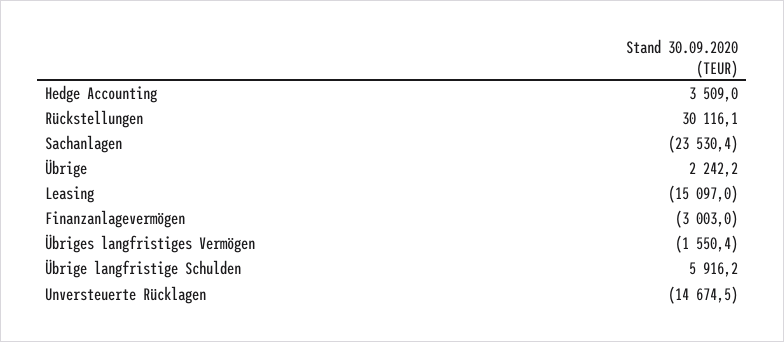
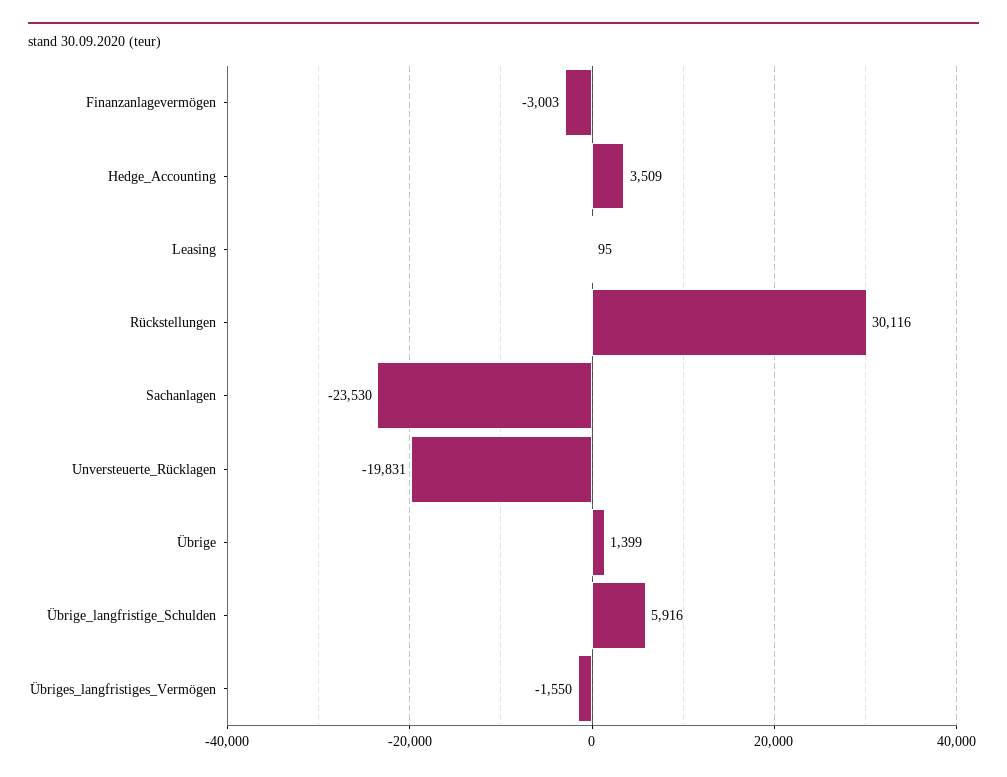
Übrige: 2242.2 -> 1399
Leasing: -15097 -> 95
Unversteuerte Rücklagen: -14674.5 -> -19831

